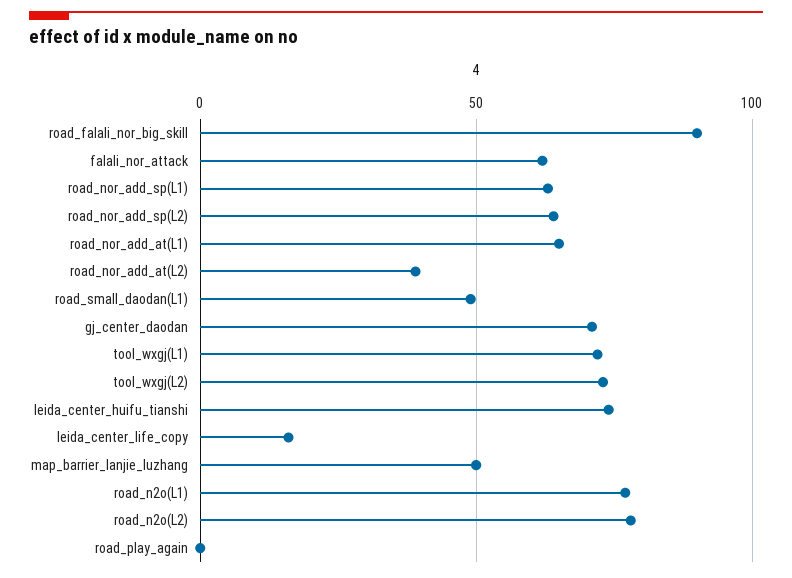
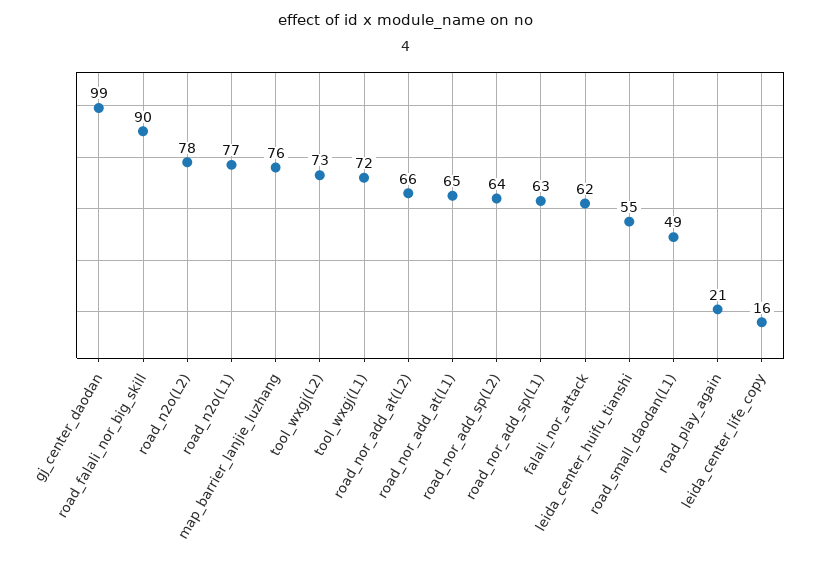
road_nor_add_at(L2): 40 -> 66
gj_center_daodan: 70 -> 99
leida_center_huifu_tianshi: 75 -> 55
map_barrier_lanjie_luzhang: 50 -> 76
road_play_again: 0 -> 21

